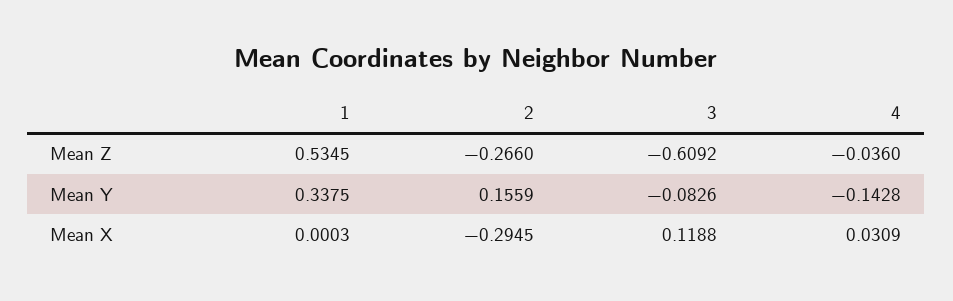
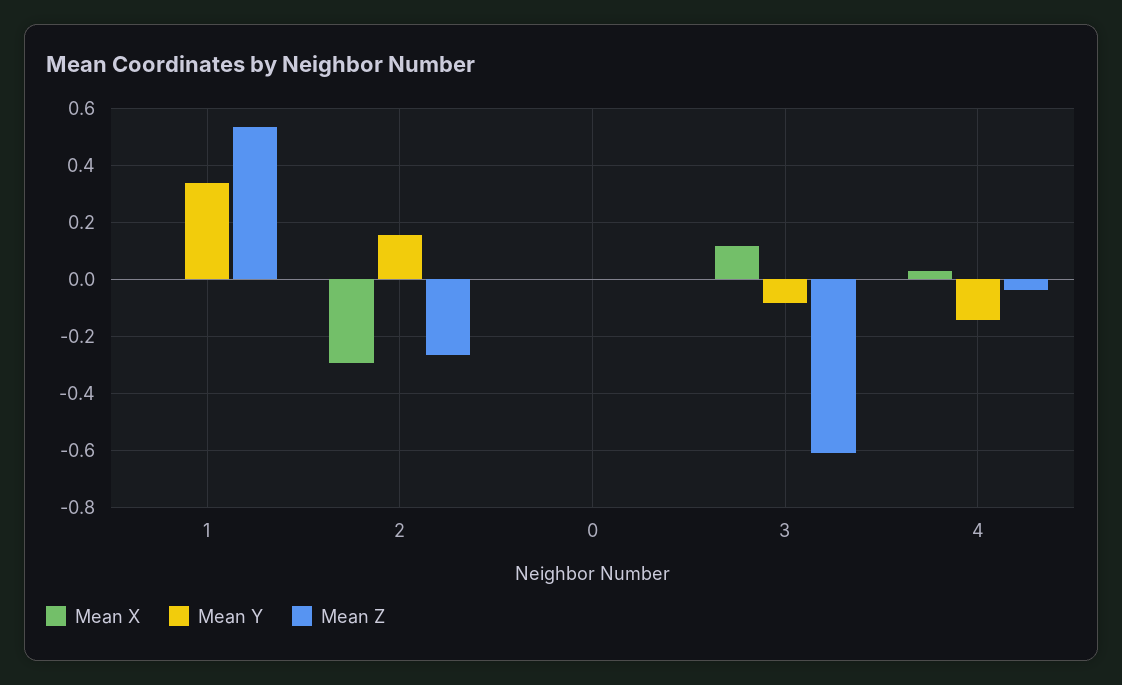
Mean X, 0: none -> 0
Mean Y, 0: none -> 0
Mean Z, 0: none -> 0

